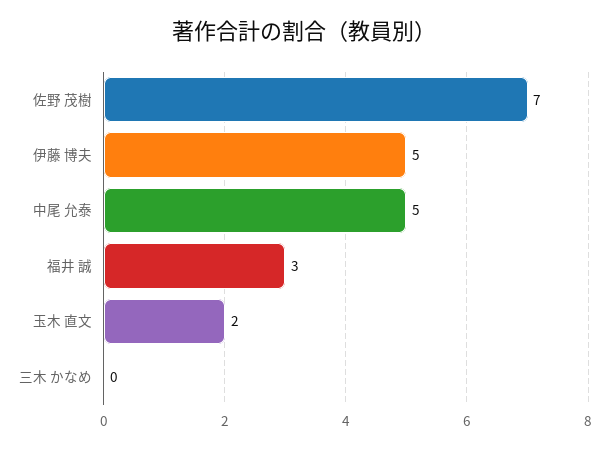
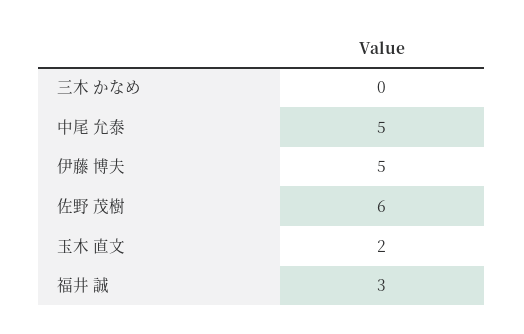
佐野 茂樹: 7 -> 6

